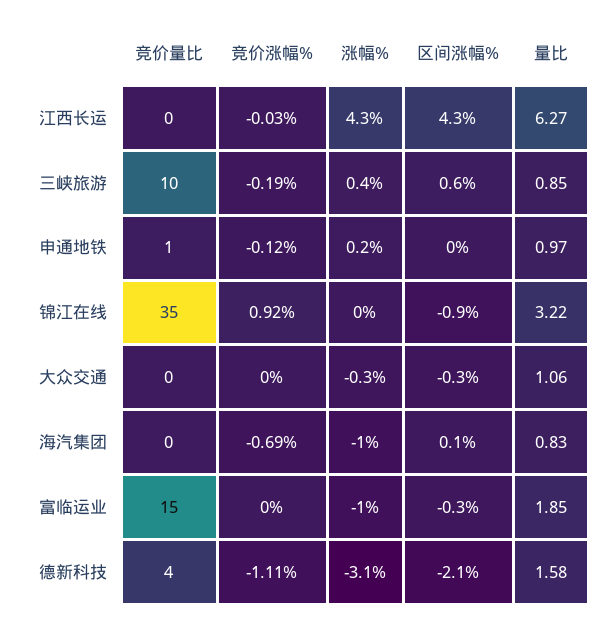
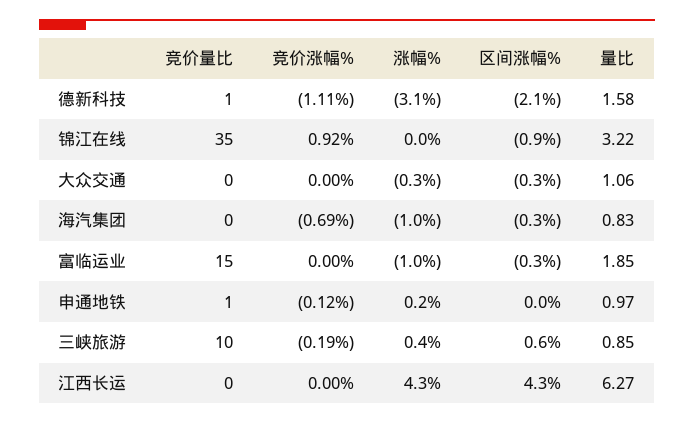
竞价涨幅%, 江西长运: -0.03 -> 0
区间涨幅%, 海汽集团: 0.1 -> -0.3
竞价量比, 德新科技: 4 -> 1

